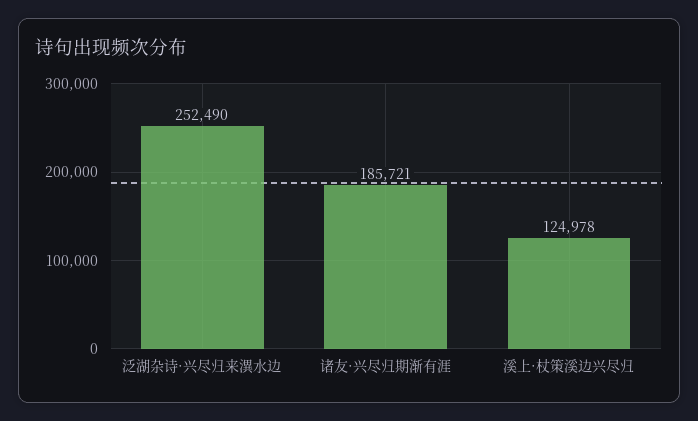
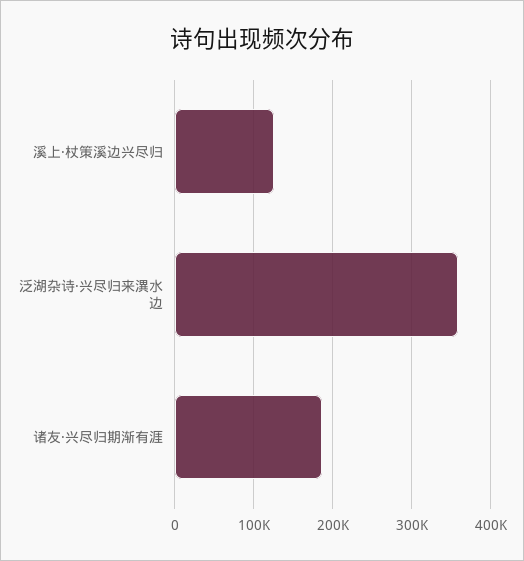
泛湖杂诗·兴尽归来潩水边: 252490 -> 360000

